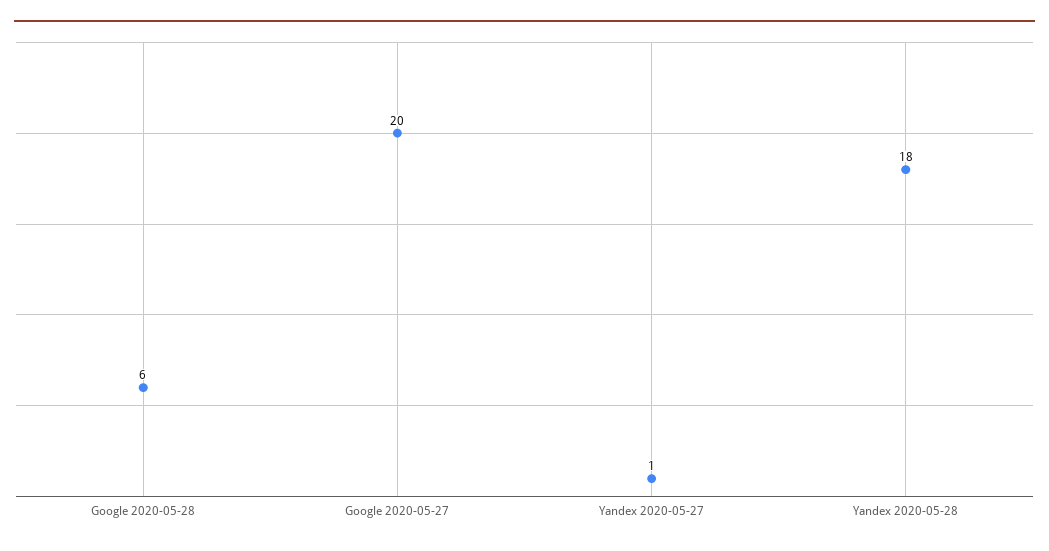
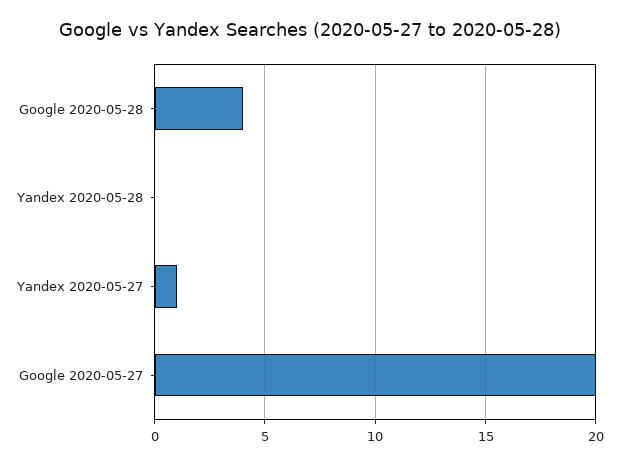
Google 2020-05-28: 6 -> 4
Yandex 2020-05-28: 18 -> 0

